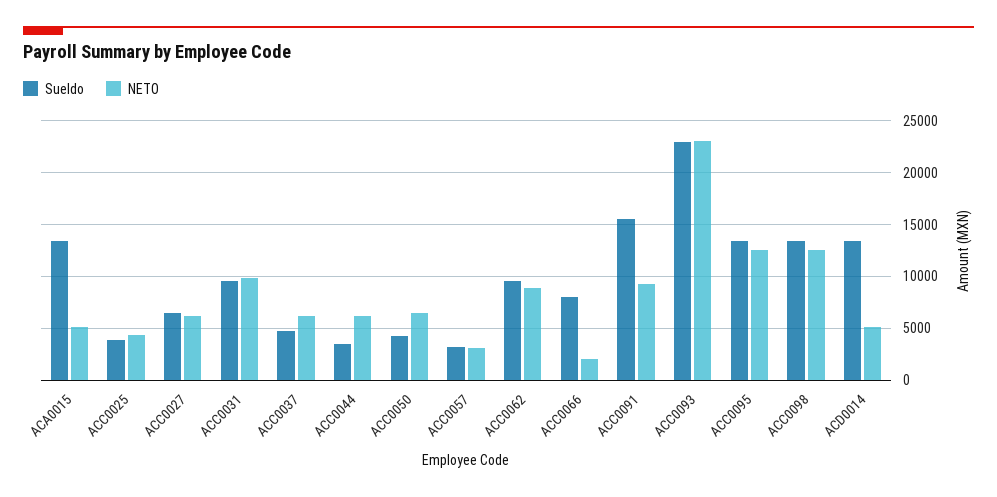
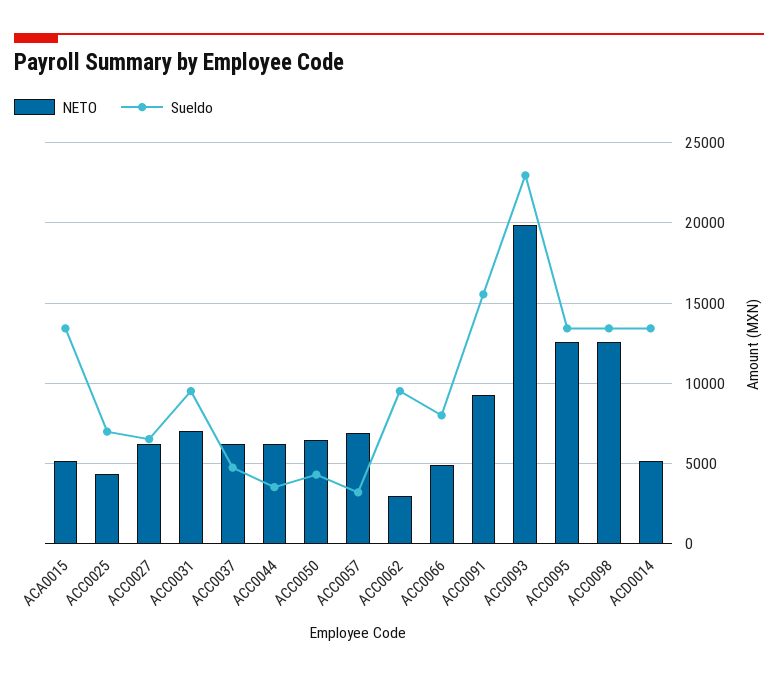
Sueldo, ACC0025: 4000 -> 7000
NETO, ACC0031: 10000 -> 7000
NETO, ACC0057: 3000 -> 7000
NETO, ACC0062: 9000 -> 3000
NETO, ACC0066: 2000 -> 5000
NETO, ACC0093: 23000 -> 20000

